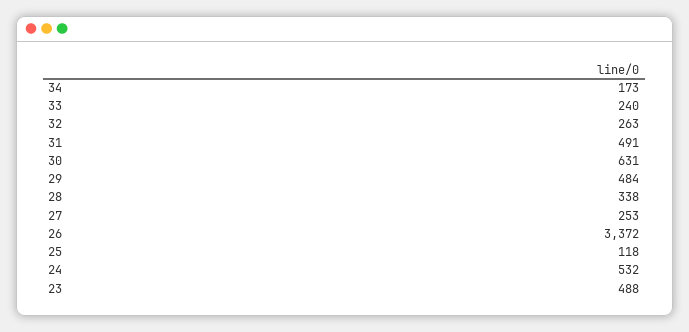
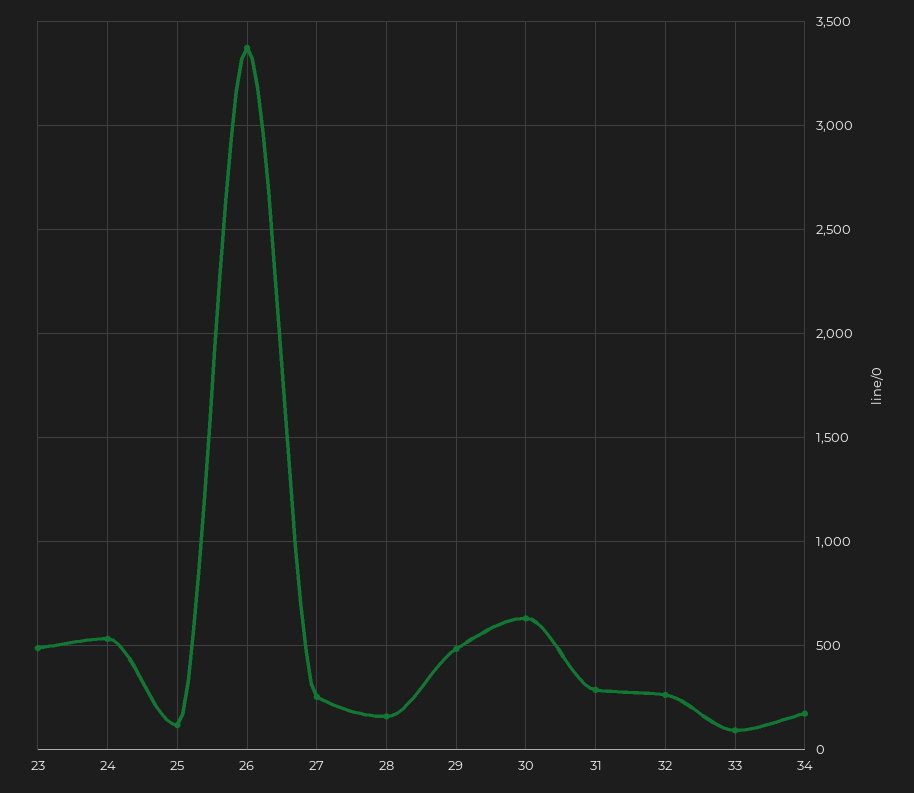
33: 240 -> 100
31: 491 -> 300
28: 338 -> 150

